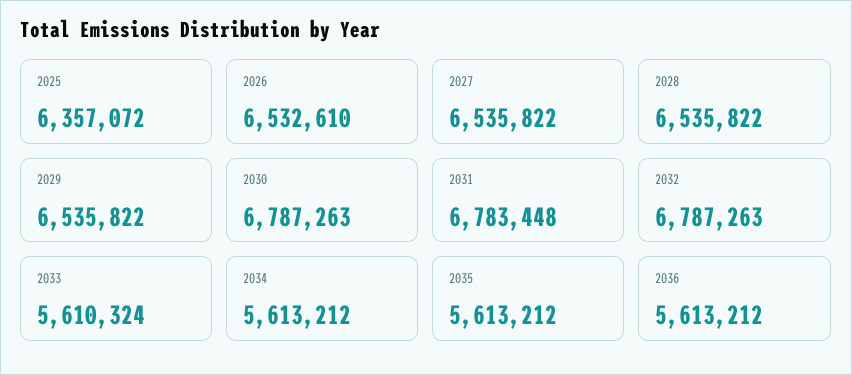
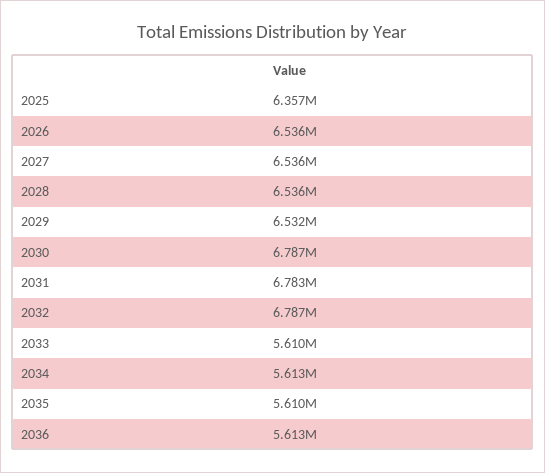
2026: 6532610 -> 6536000
2029: 6535822 -> 6532000
2035: 5613212 -> 5610000

